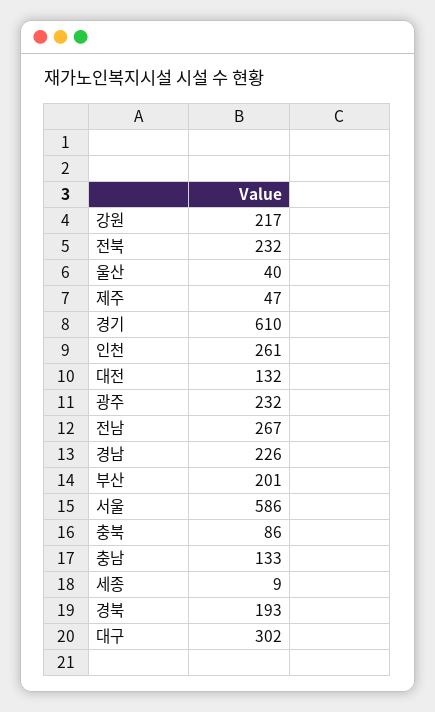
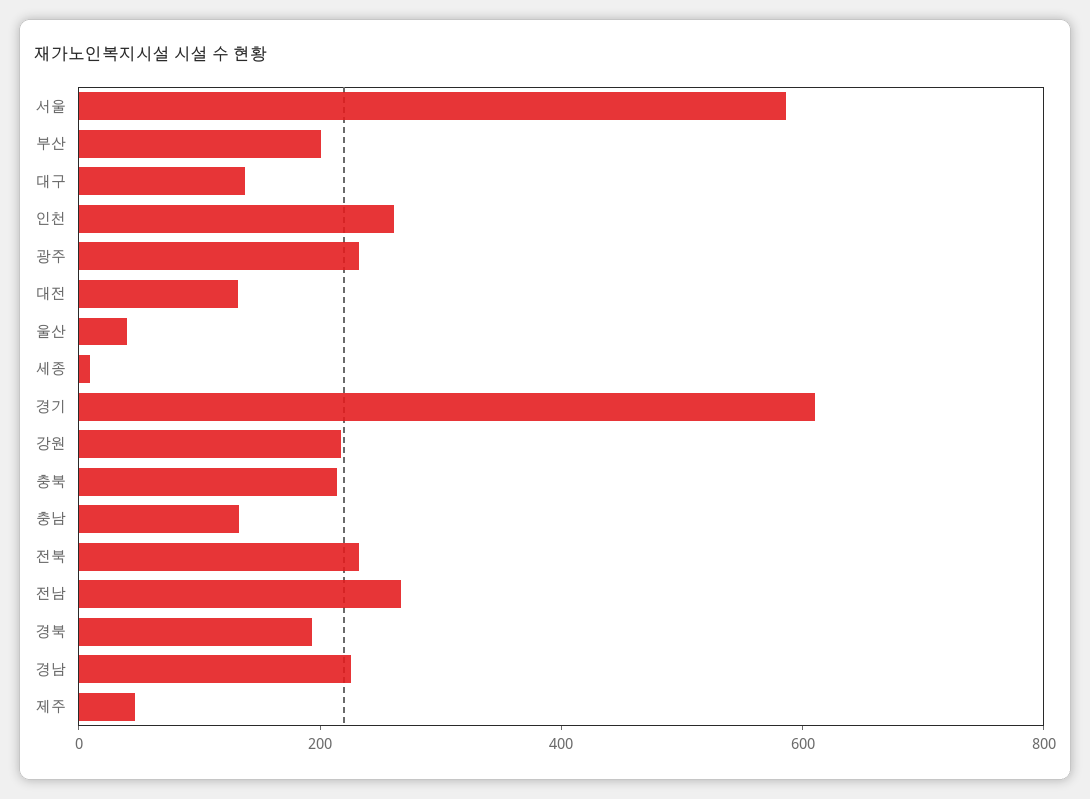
충북: 86 -> 200
대구: 302 -> 150

